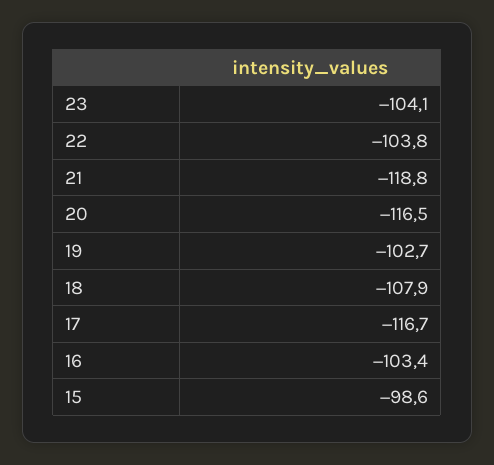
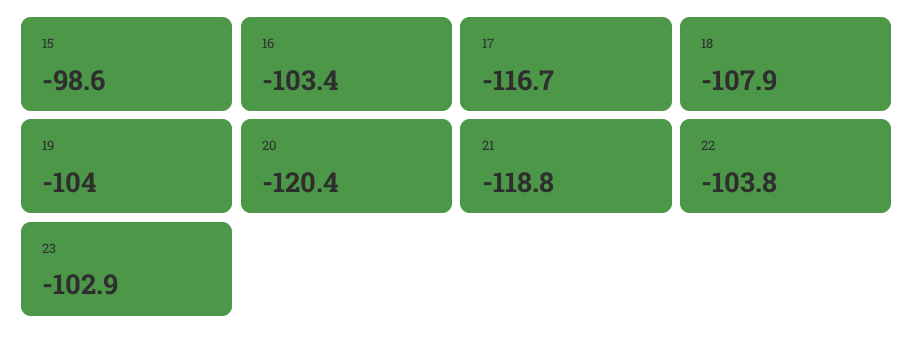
23: -104.1 -> -102.9
20: -116.5 -> -120.4
19: -102.7 -> -104

